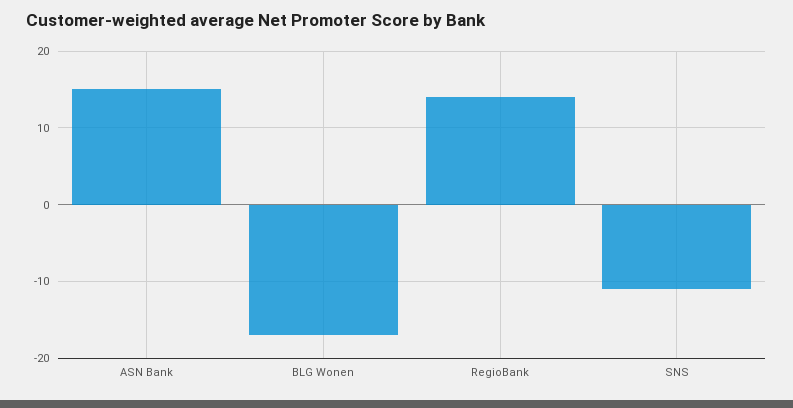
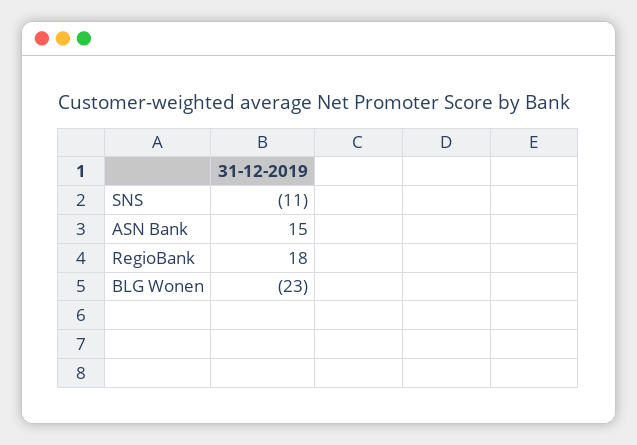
BLG Wonen: -17 -> -23
RegioBank: 14 -> 18

